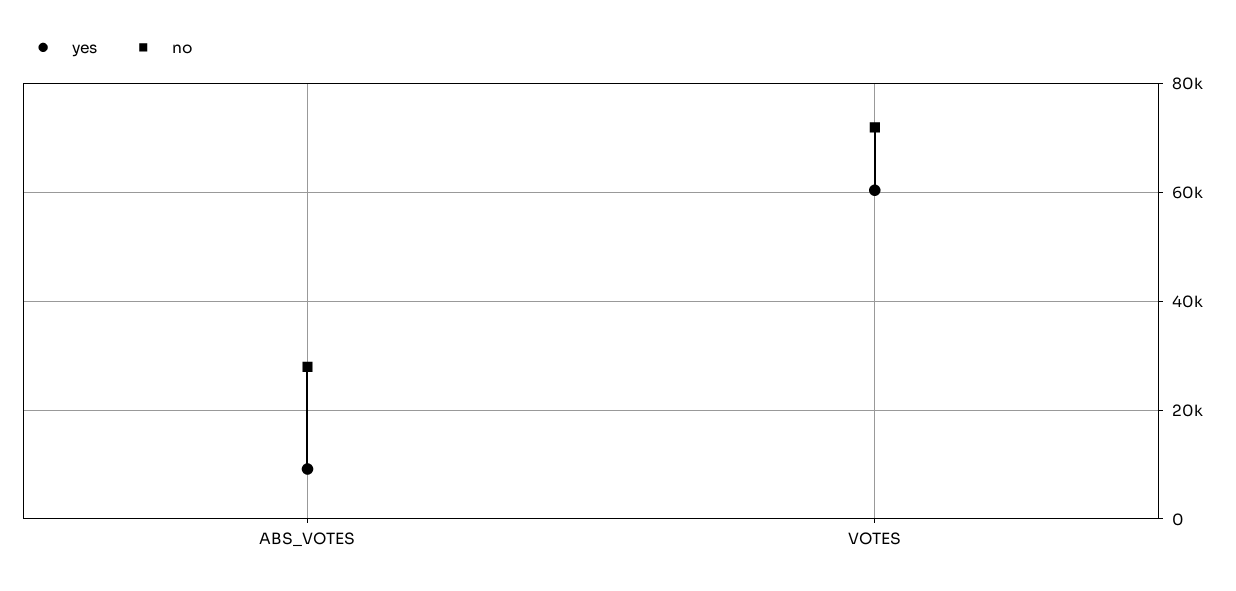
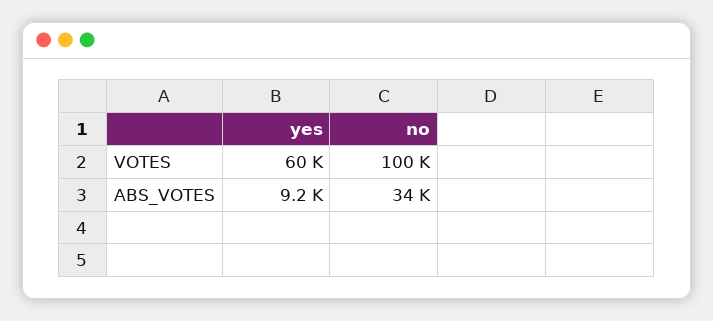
no, ABS_VOTES: 28000 -> 34000
no, VOTES: 72000 -> 100000

